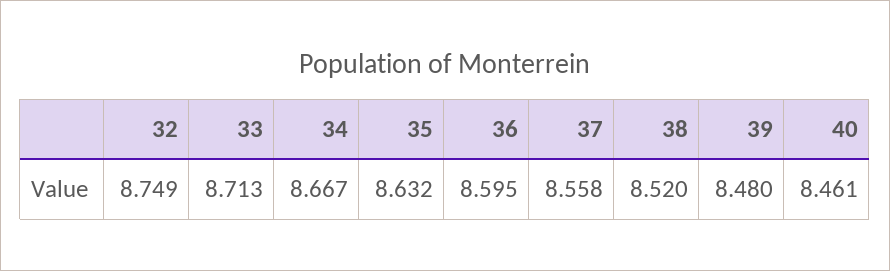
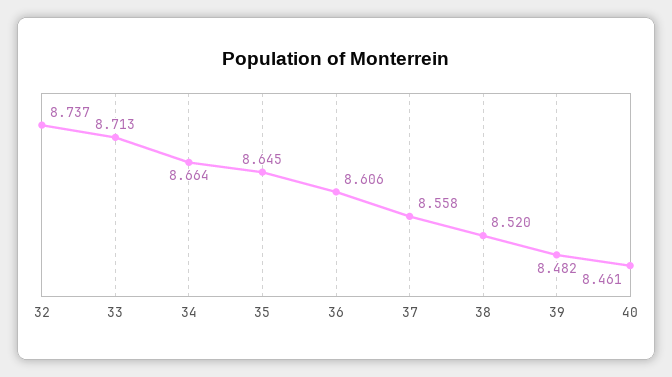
32: 8.749 -> 8.737
34: 8.667 -> 8.664
35: 8.632 -> 8.645
36: 8.595 -> 8.606
39: 8.48 -> 8.482

